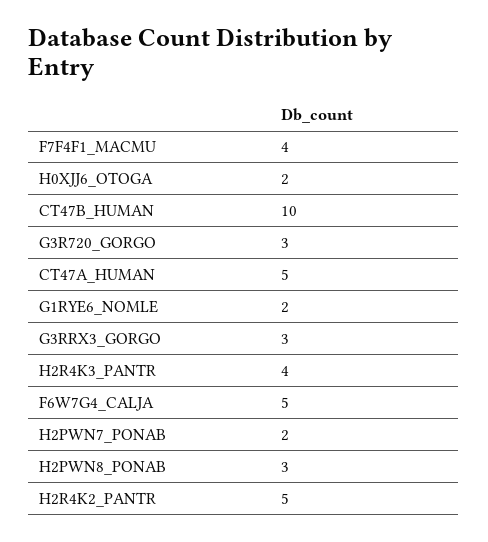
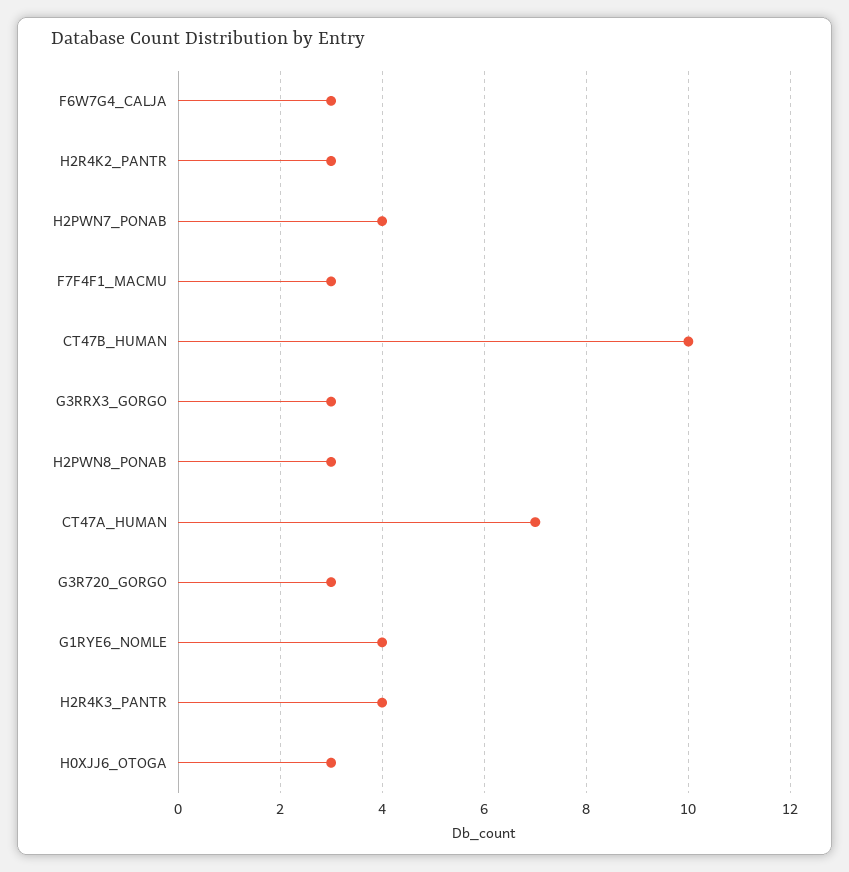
F7F4F1_MACMU: 4 -> 3
H0XJJ6_OTOGA: 2 -> 3
CT47A_HUMAN: 5 -> 7
G1RYE6_NOMLE: 2 -> 4
F6W7G4_CALJA: 5 -> 3
H2PWN7_PONAB: 2 -> 4
H2R4K2_PANTR: 5 -> 3

